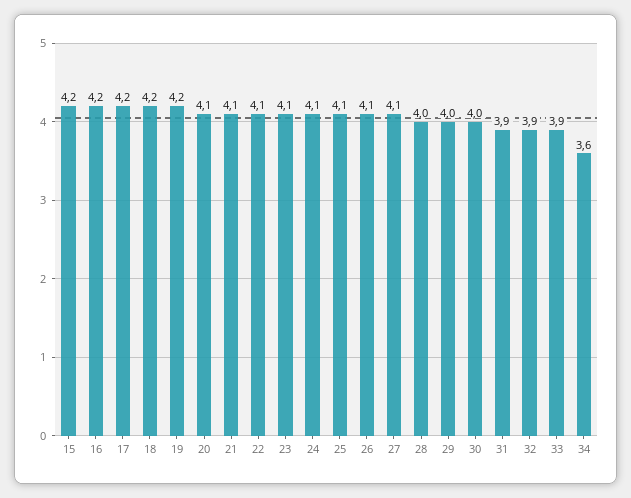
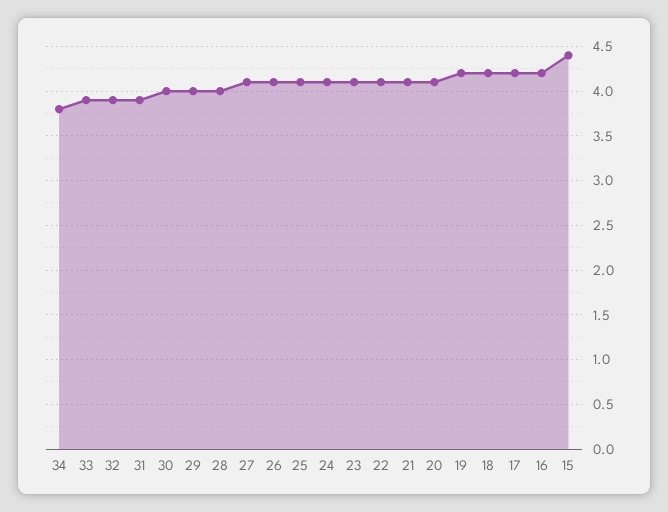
15: 4.2 -> 4.4
34: 3.6 -> 3.8

